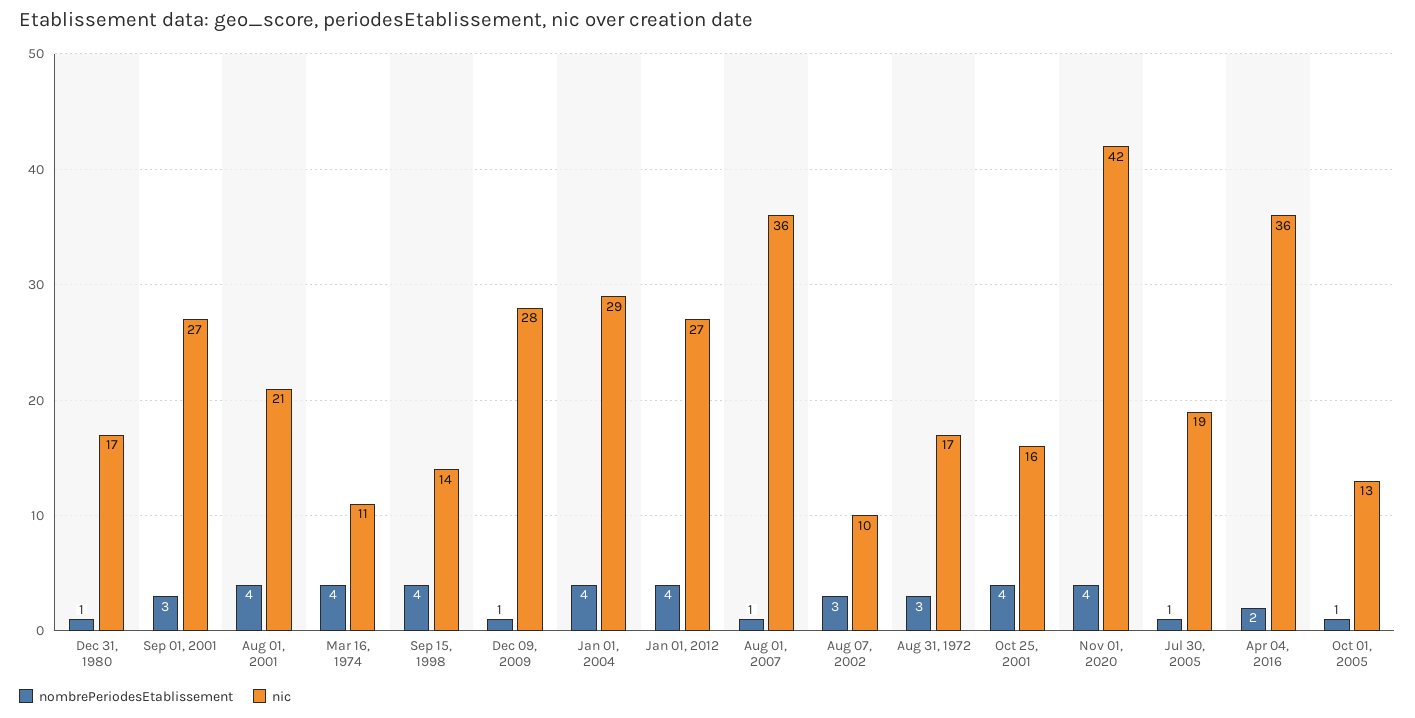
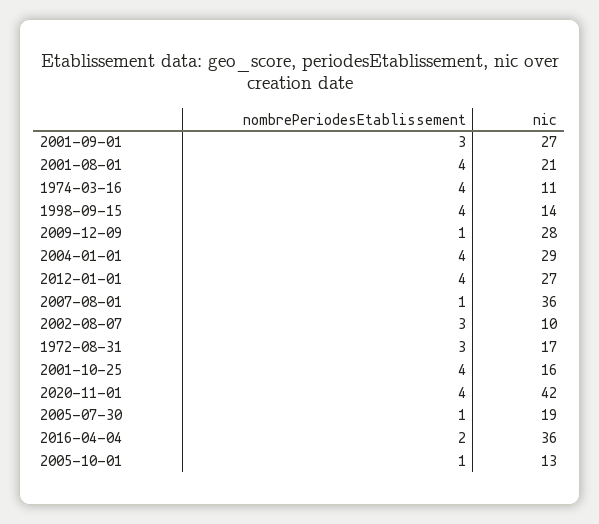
nombrePeriodesEtablissement, Dec 31, 1980: 1 -> none
nic, Dec 31, 1980: 17 -> none

